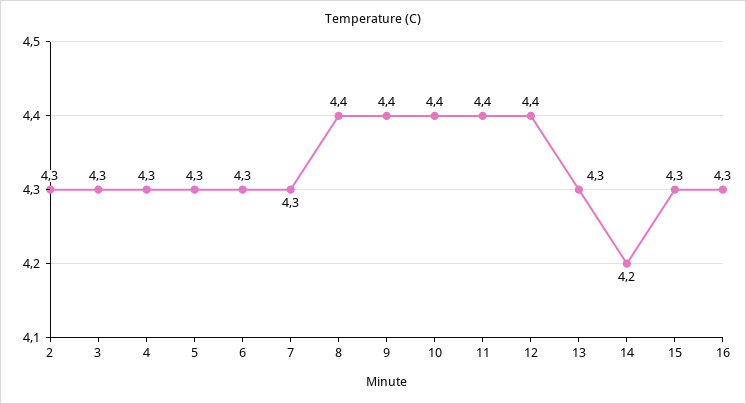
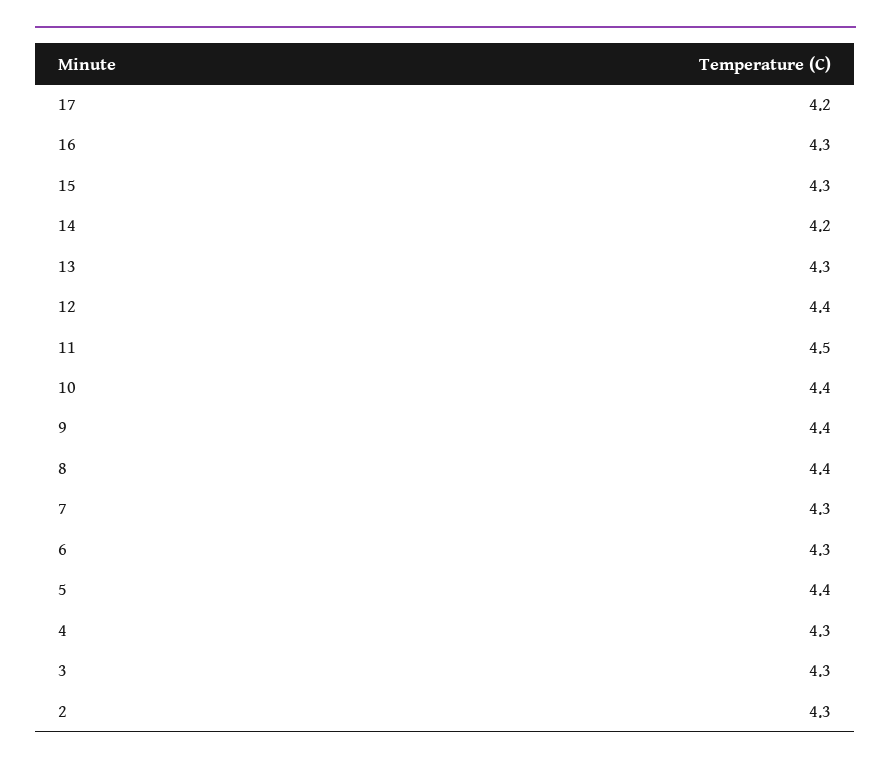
5: 4.3 -> 4.4
11: 4.4 -> 4.5
17: none -> 4.2

